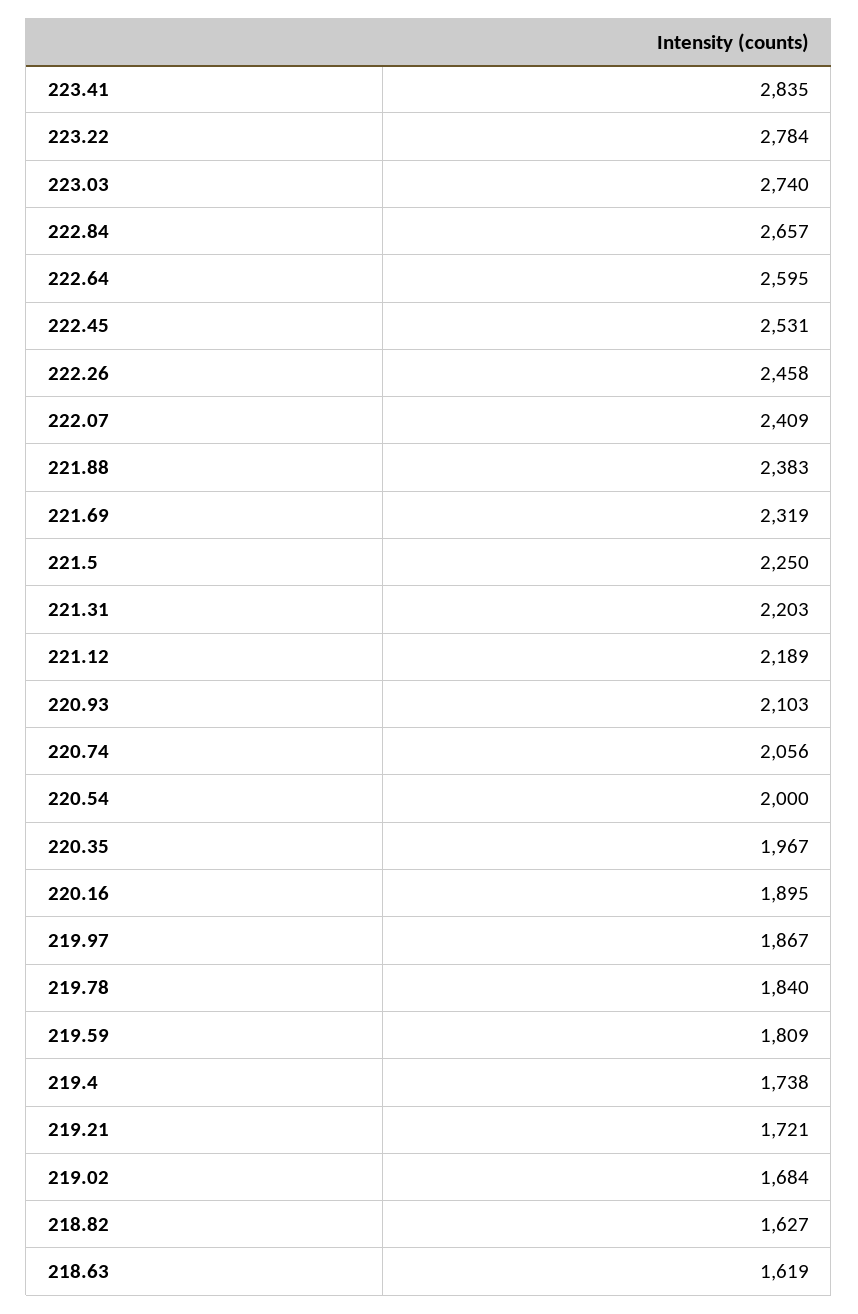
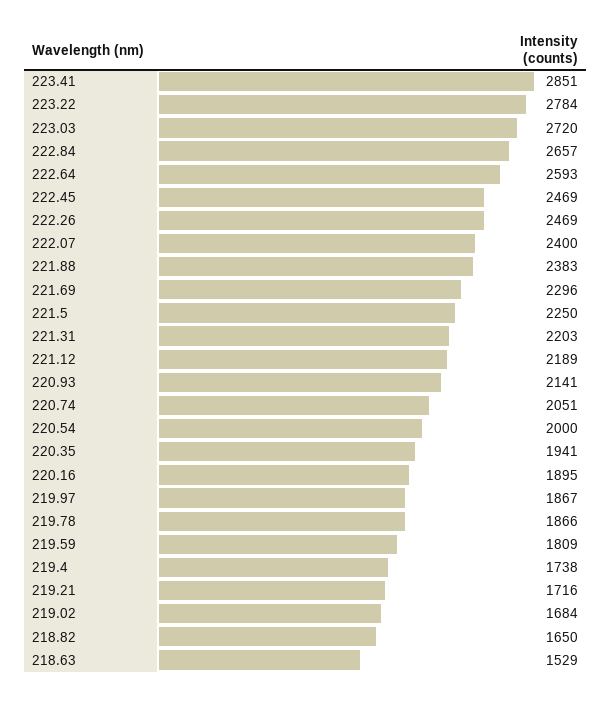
223.41: 2835 -> 2851
223.03: 2740 -> 2720
222.64: 2595 -> 2593
222.45: 2531 -> 2469
222.26: 2458 -> 2469
222.07: 2409 -> 2400
221.69: 2319 -> 2296
220.93: 2103 -> 2141
220.74: 2056 -> 2051
220.35: 1967 -> 1941
219.78: 1840 -> 1866
219.21: 1721 -> 1716
218.82: 1627 -> 1650
218.63: 1619 -> 1529

